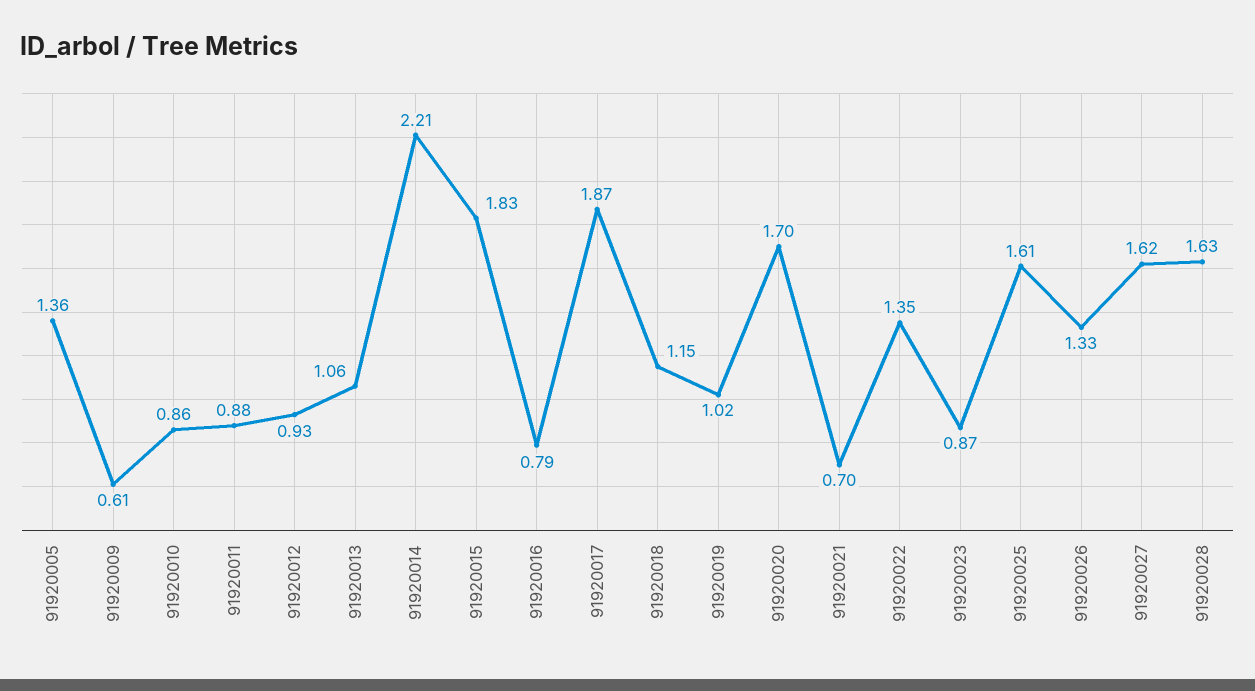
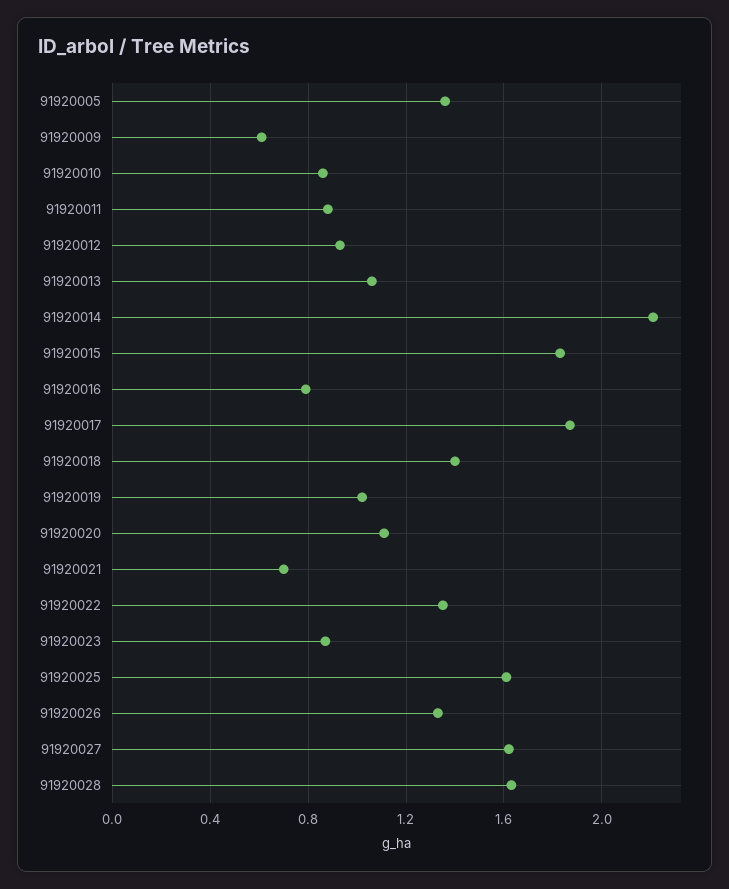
91920018: 1.15 -> 1.4
91920020: 1.7 -> 1.1

